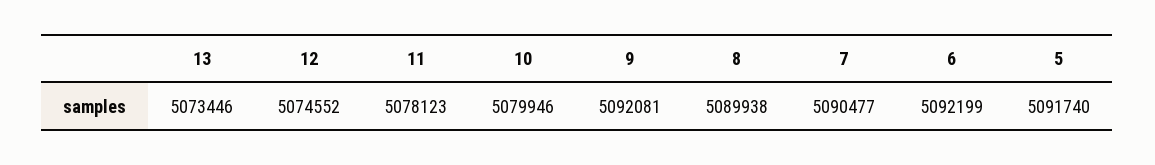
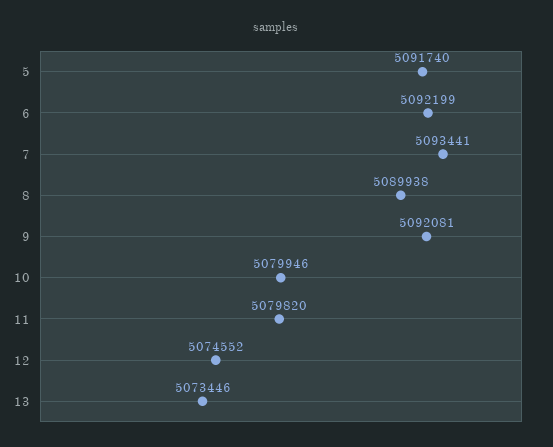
11: 5078123 -> 5079820
7: 5090477 -> 5093441

